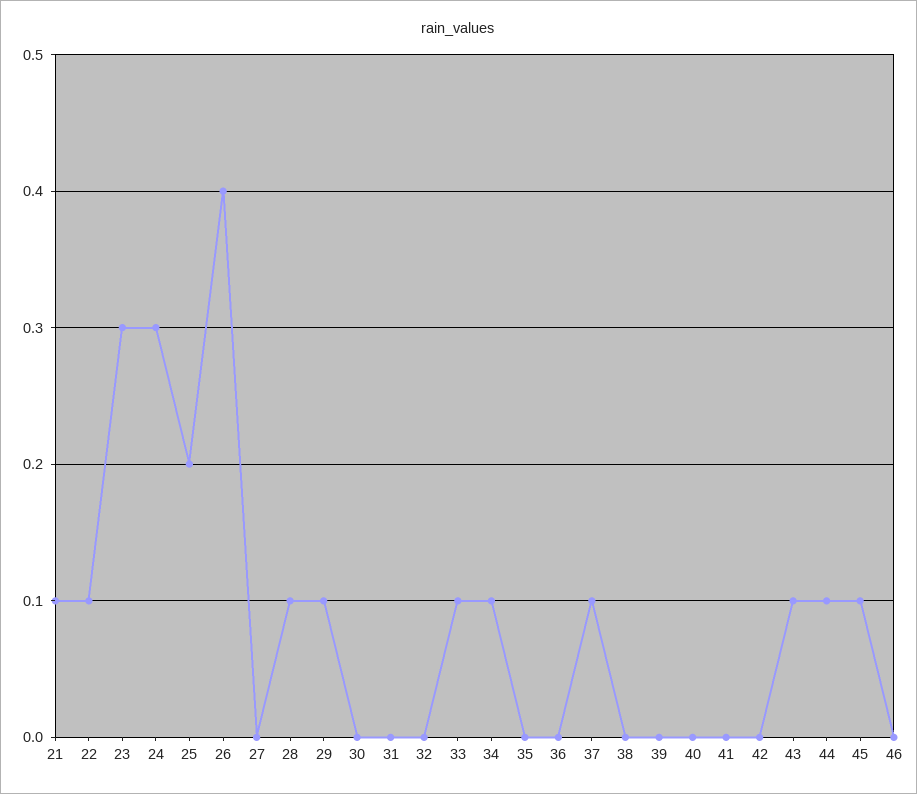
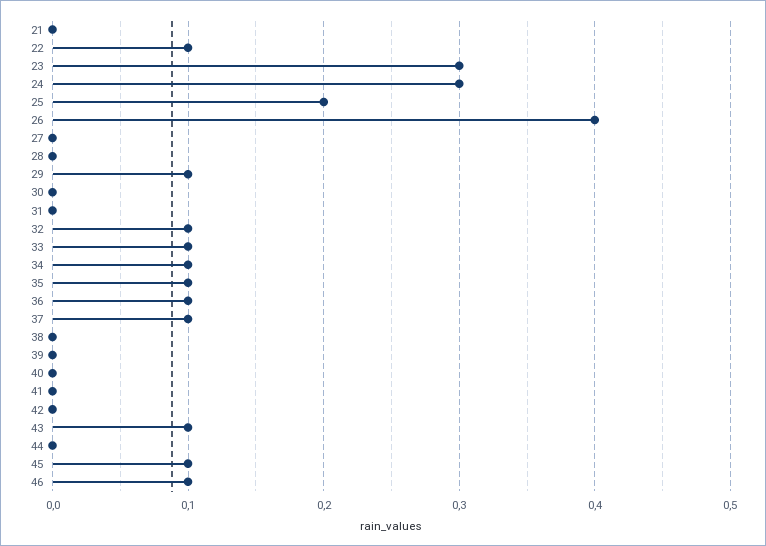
21: 0.1 -> 0
28: 0.1 -> 0
32: 0 -> 0.1
35: 0 -> 0.1
36: 0 -> 0.1
44: 0.1 -> 0
46: 0 -> 0.1

